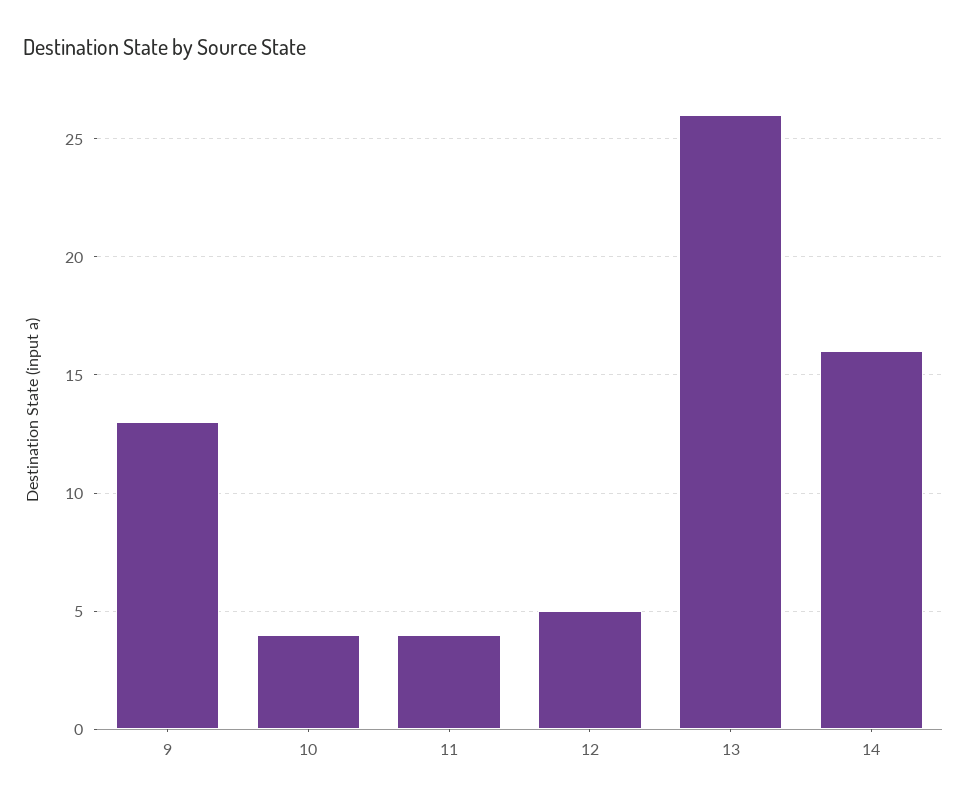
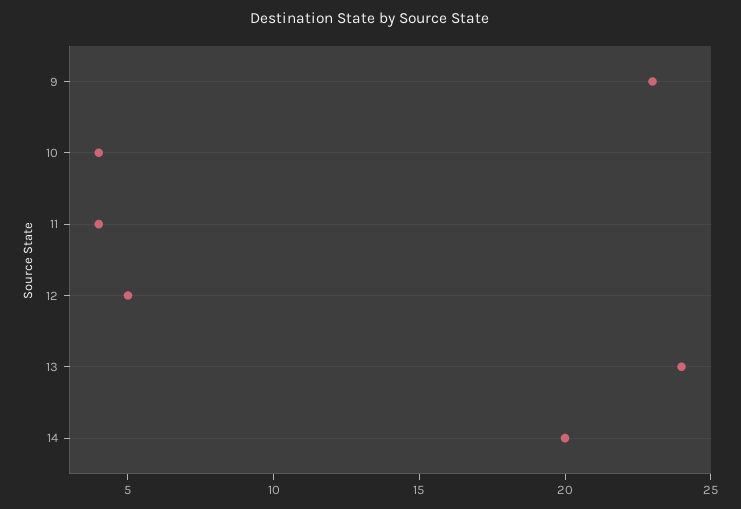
9: 13 -> 23
13: 26 -> 24
14: 16 -> 20

